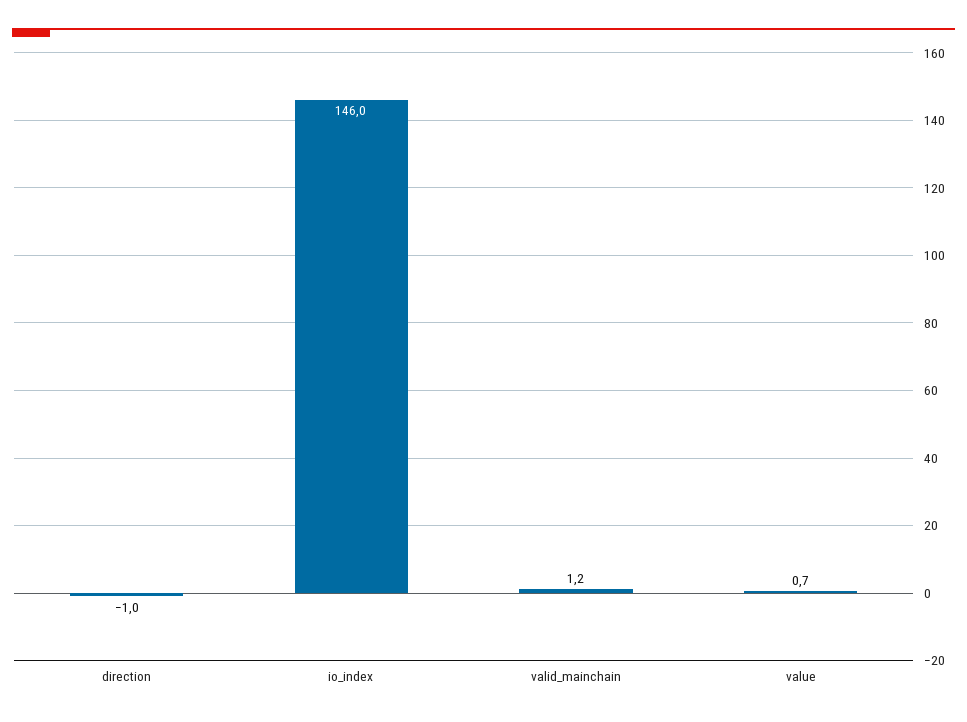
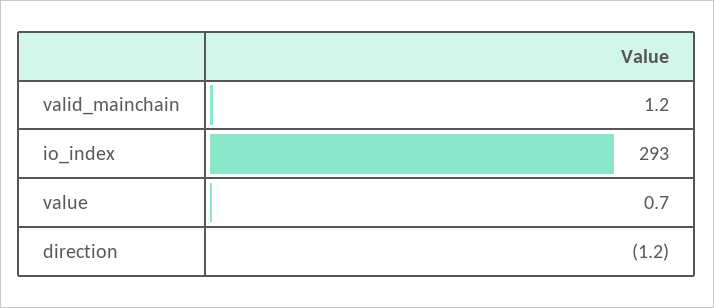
direction: -1 -> -1.2
io_index: 146 -> 293

